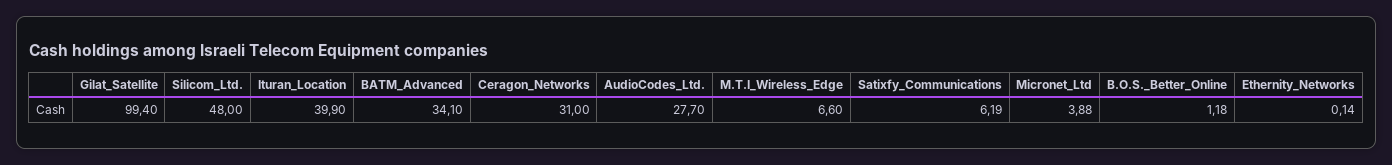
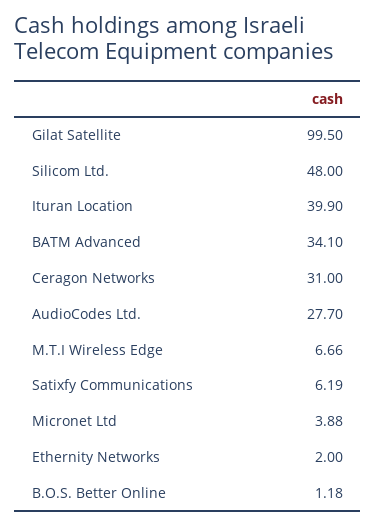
Gilat_Satellite: 99.4 -> 99.5
M.T.I_Wireless_Edge: 6.6 -> 6.66
Ethernity_Networks: 0.14 -> 2

